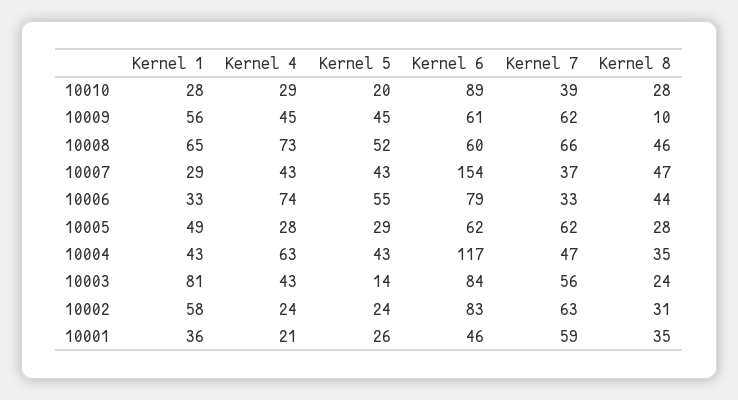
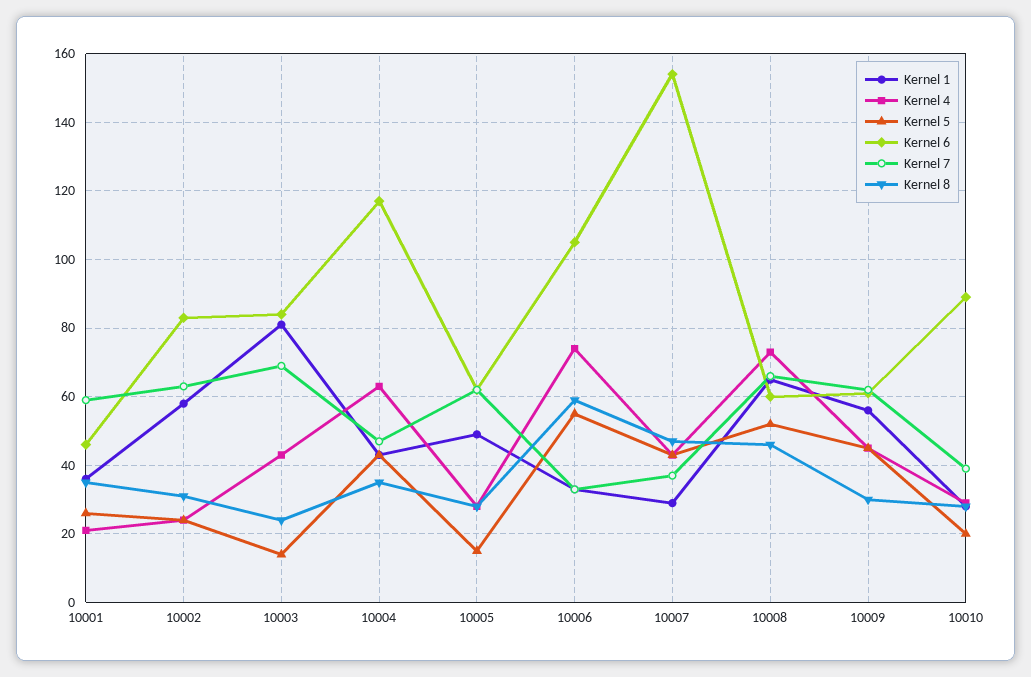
Kernel 8, 10009: 10 -> 30
Kernel 6, 10006: 79 -> 105
Kernel 8, 10006: 44 -> 60
Kernel 5, 10005: 29 -> 15
Kernel 7, 10003: 56 -> 70

